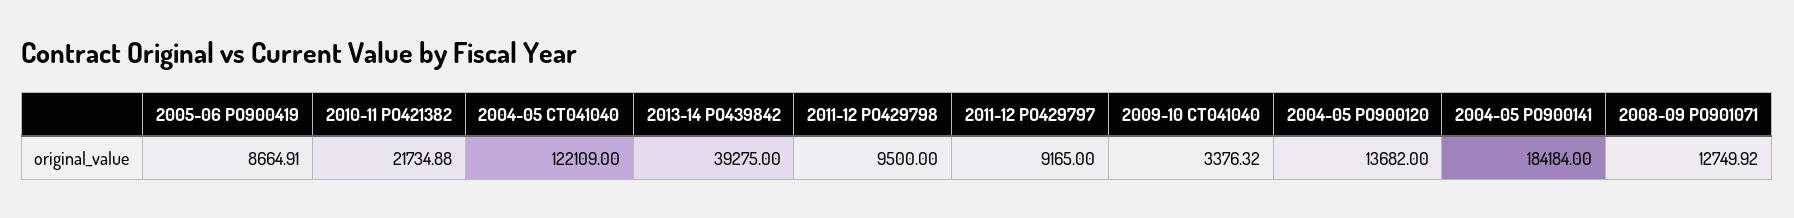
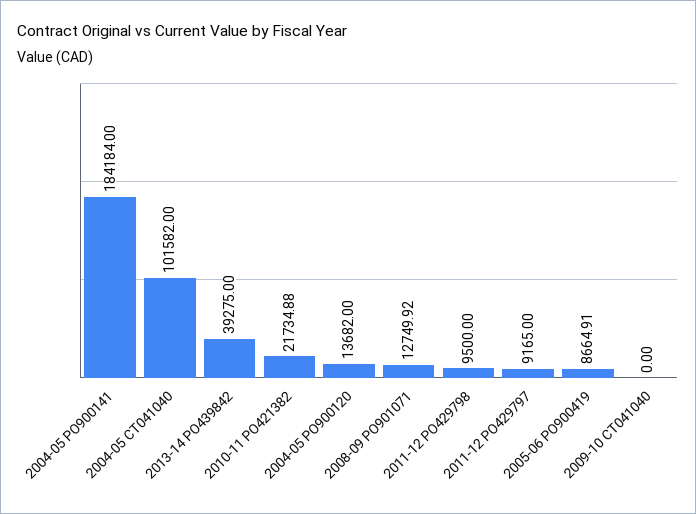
2004-05 CT041040: 122109 -> 101582
2009-10 CT041040: 3376.32 -> 0

